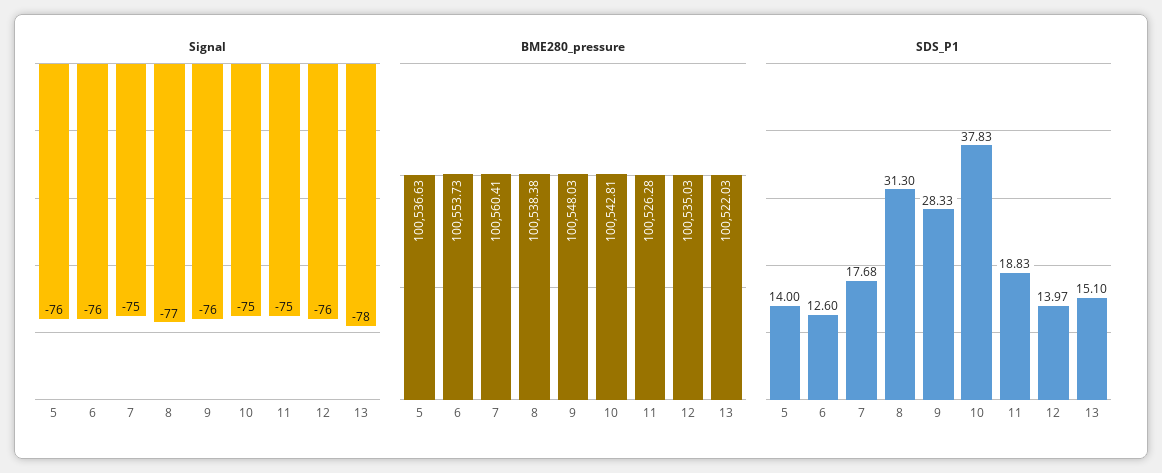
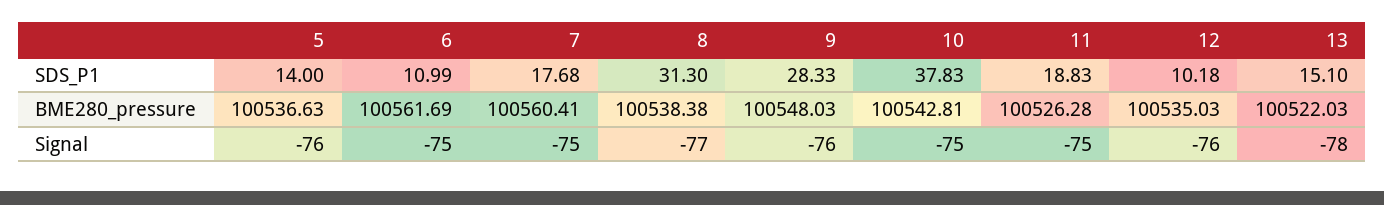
Signal, 6: -76 -> -75
BME280_pressure, 6: 100553.73 -> 100561.69
SDS_P1, 6: 12.6 -> 10.99
SDS_P1, 12: 13.97 -> 10.18

